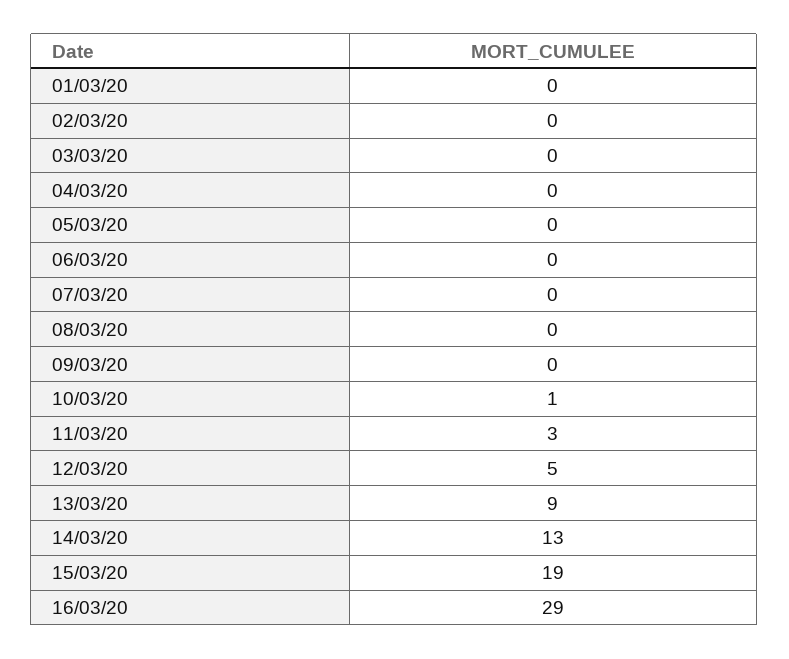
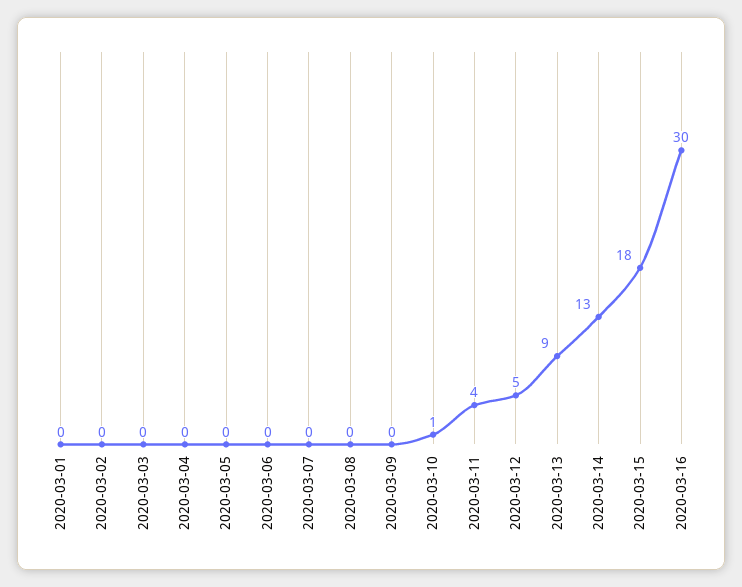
11/03/20: 3 -> 4
15/03/20: 19 -> 18
16/03/20: 29 -> 30

